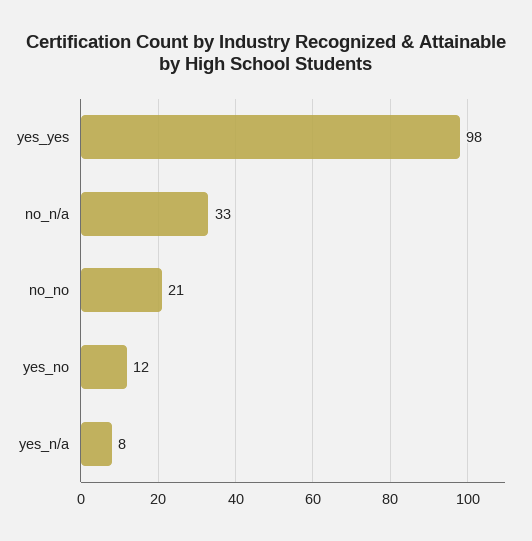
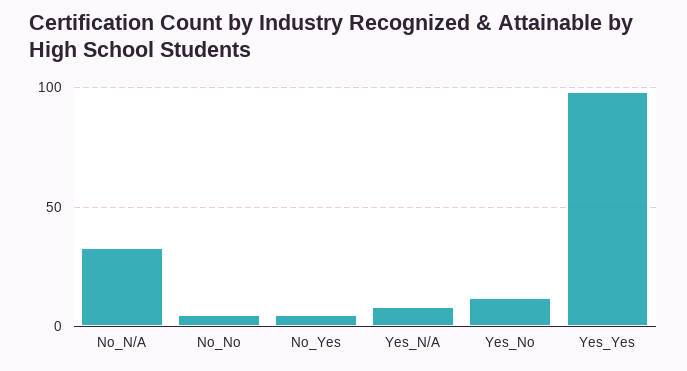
no_no: 21 -> 5
No_Yes: none -> 5

